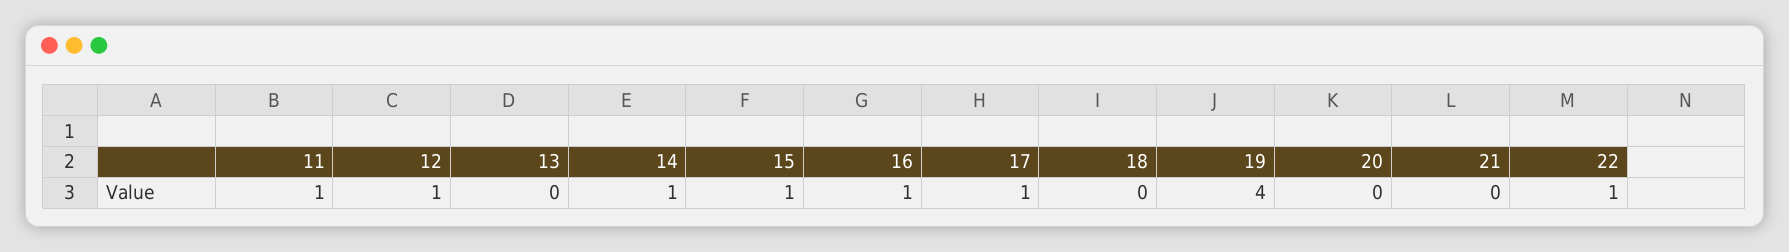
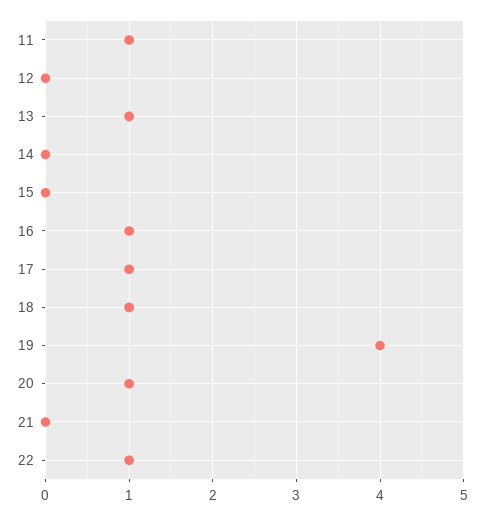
12: 1 -> 0
13: 0 -> 1
14: 1 -> 0
15: 1 -> 0
18: 0 -> 1
20: 0 -> 1

